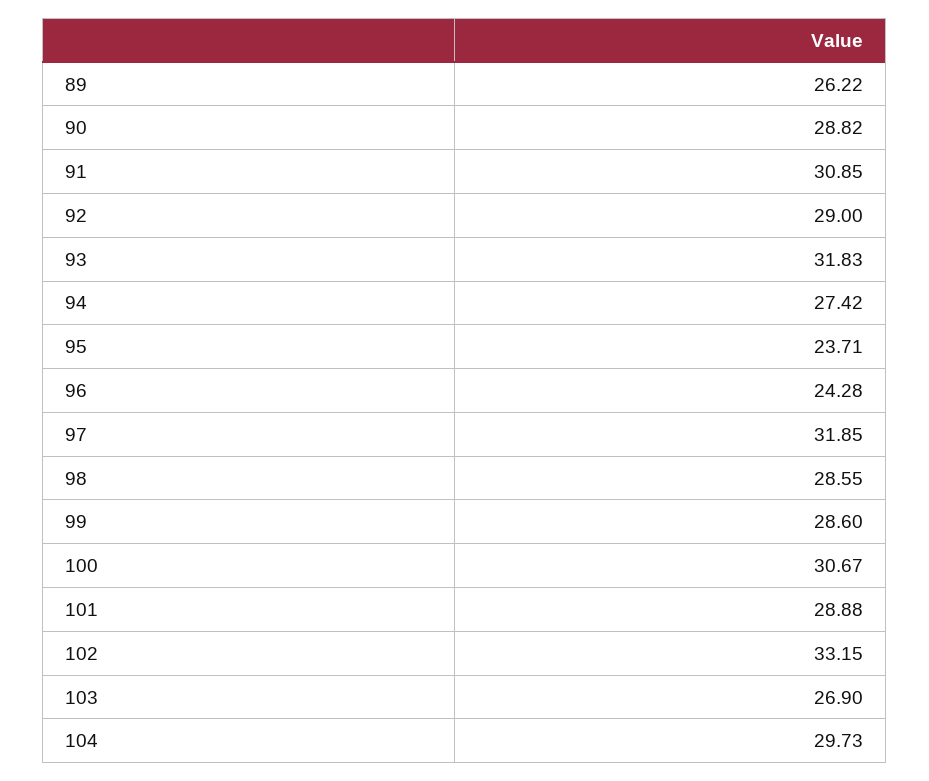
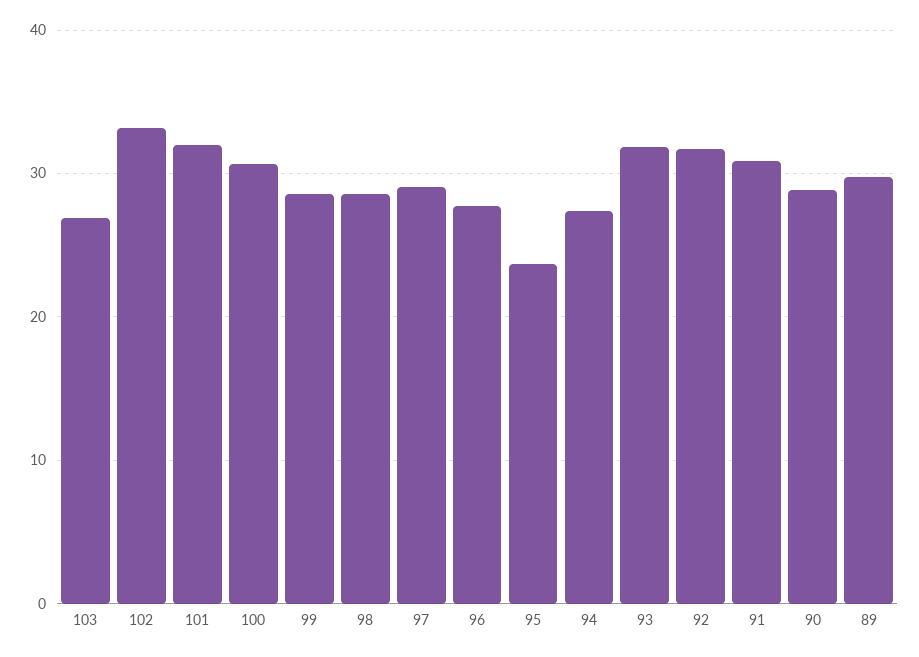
89: 26.22 -> 30
92: 29 -> 32
96: 24.28 -> 28
97: 31.85 -> 29
101: 28.88 -> 32
104: 29.73 -> none

